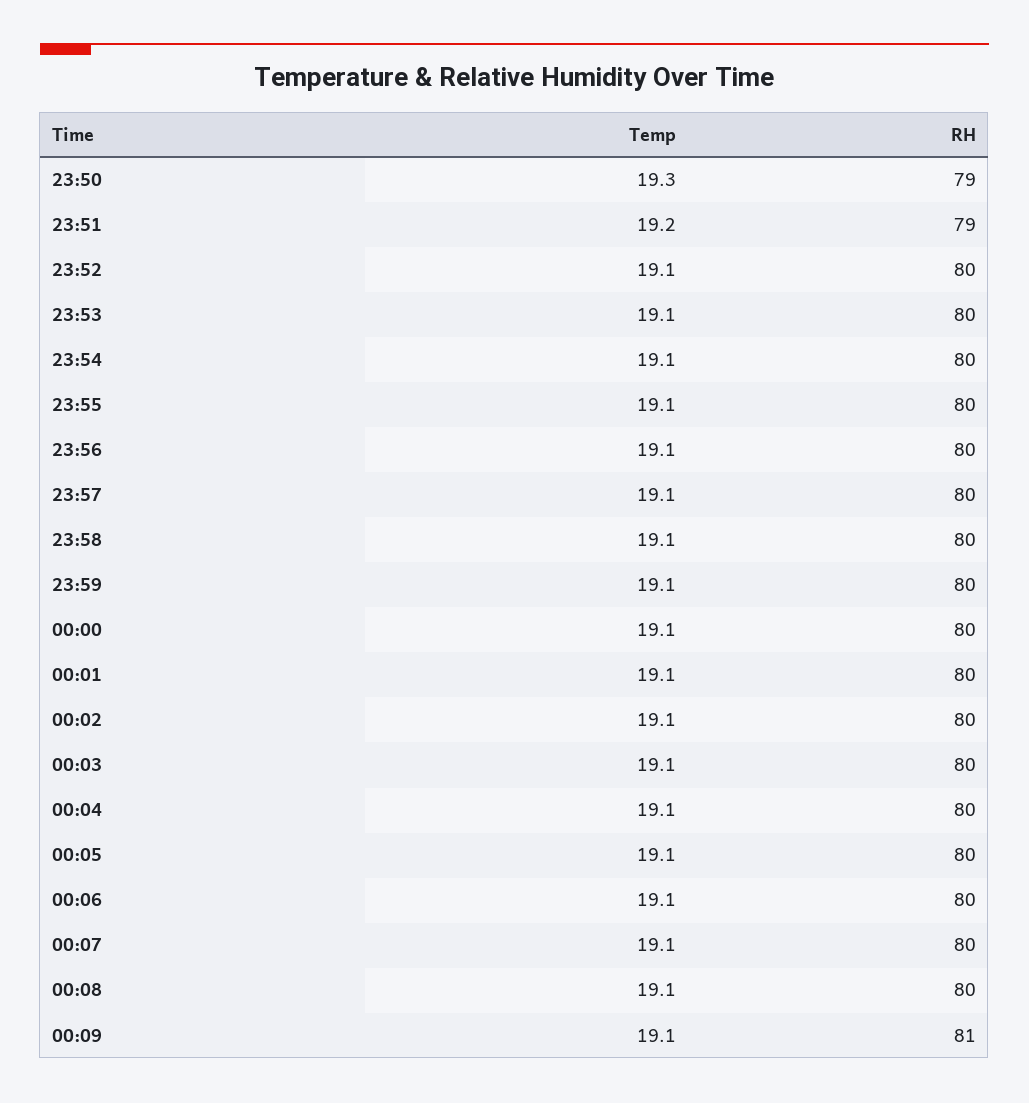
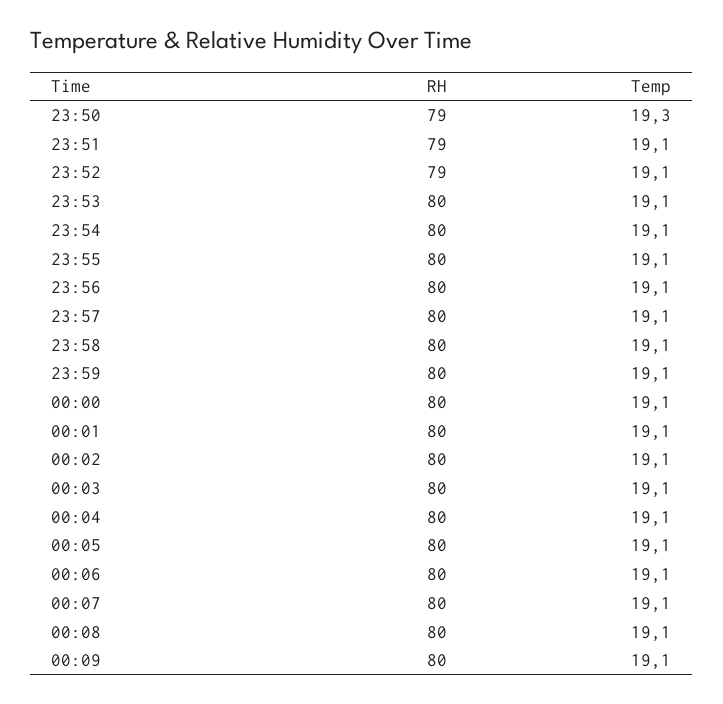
Temp, 23:51: 19.2 -> 19.1
RH, 23:52: 80 -> 79
RH, 00:09: 81 -> 80

